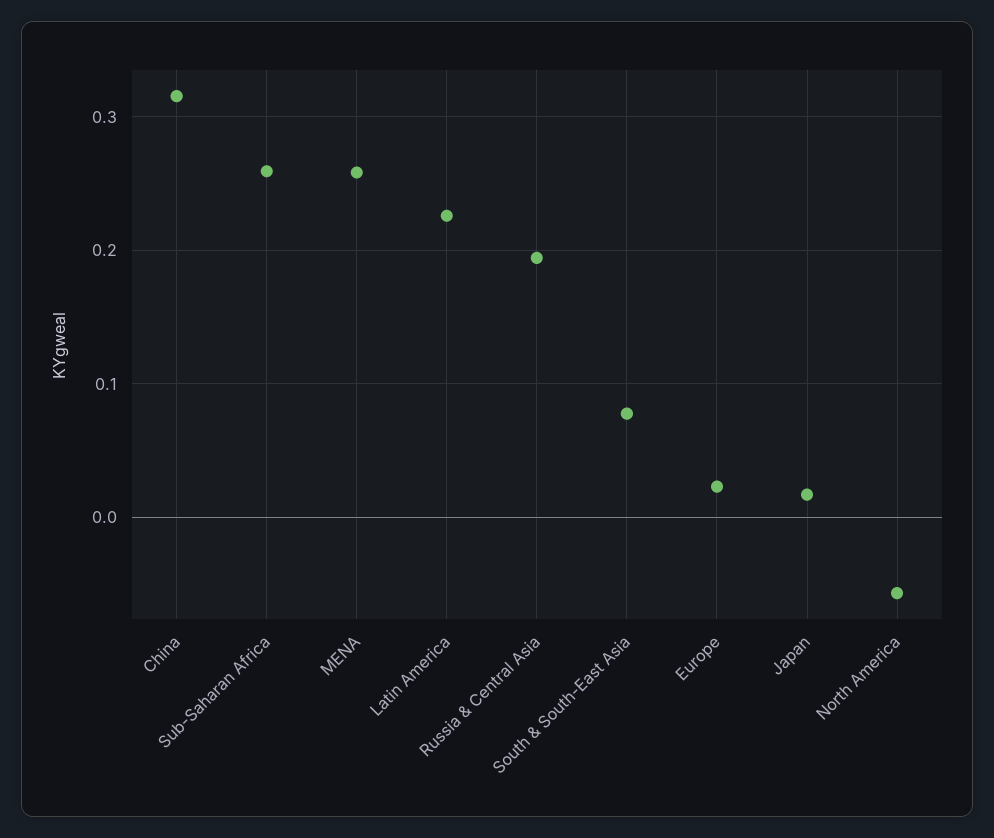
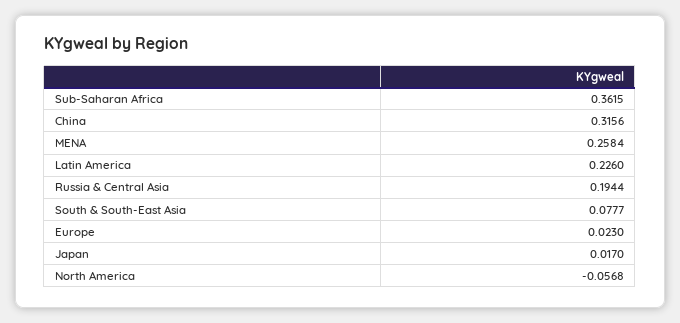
Sub-Saharan Africa: 0.26 -> 0.3615

